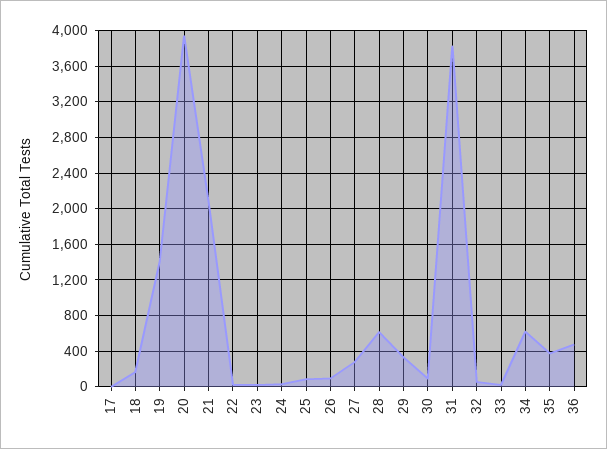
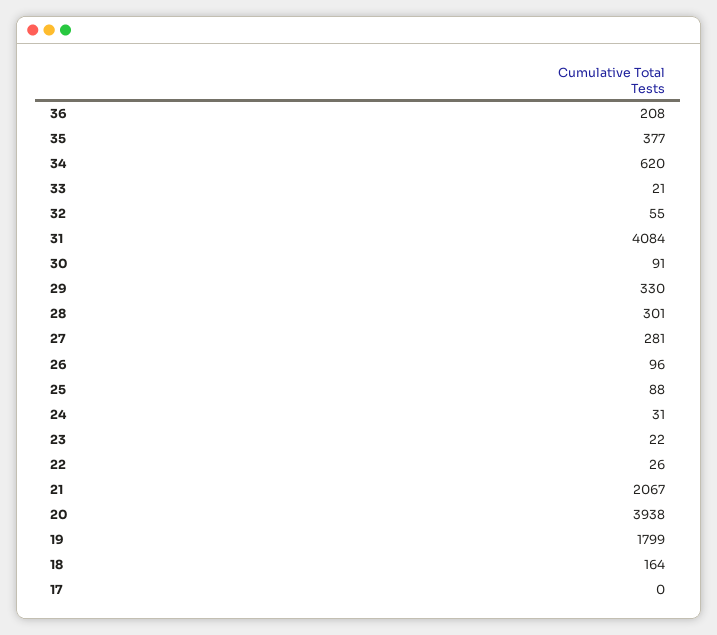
19: 1400 -> 1799
28: 600 -> 301
31: 3800 -> 4084
36: 500 -> 208

